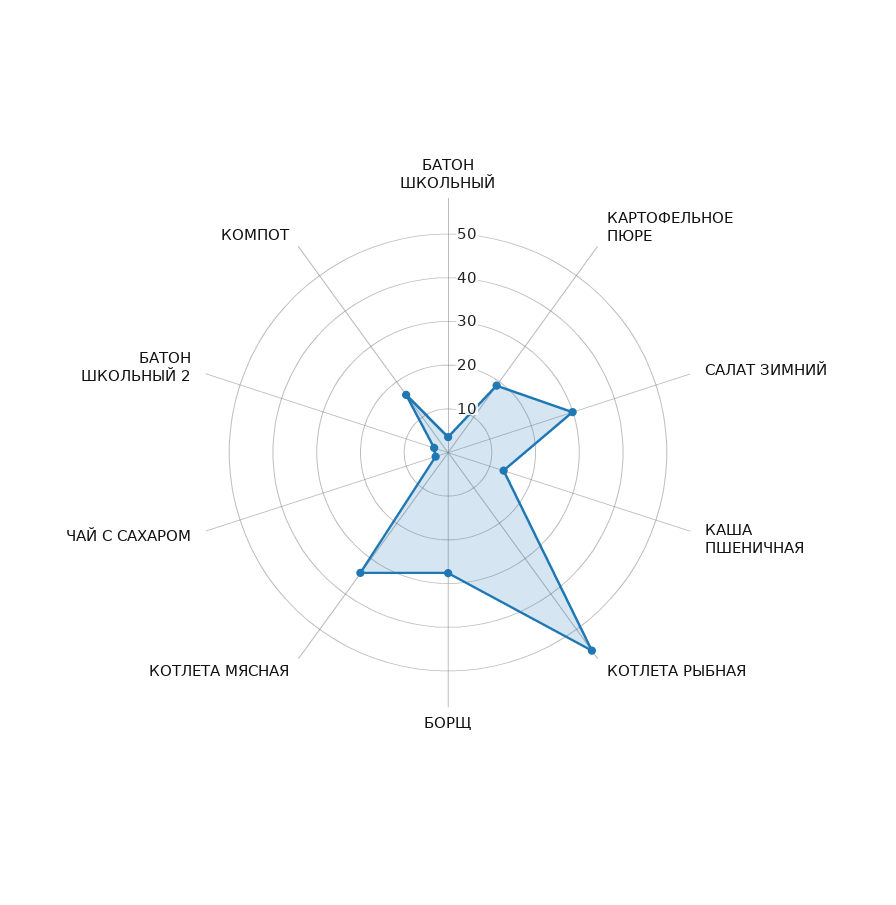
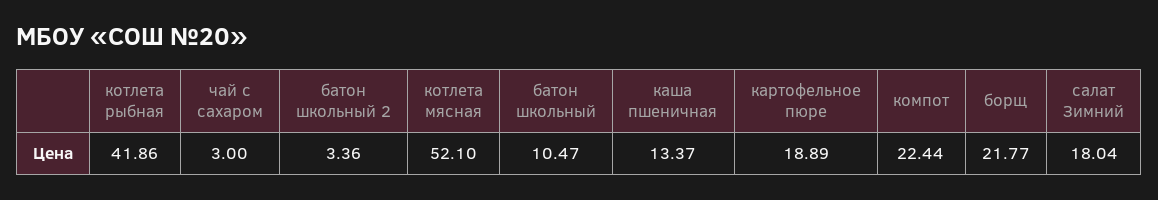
БАТОН ШКОЛЬНЫЙ: 4 -> 10.47
САЛАТ ЗИМНИЙ: 30 -> 18.04
КОТЛЕТА РЫБНАЯ: 56 -> 41.86
БОРЩ: 28 -> 21.77
КОТЛЕТА МЯСНАЯ: 34 -> 52.1
КОМПОТ: 16 -> 22.44

